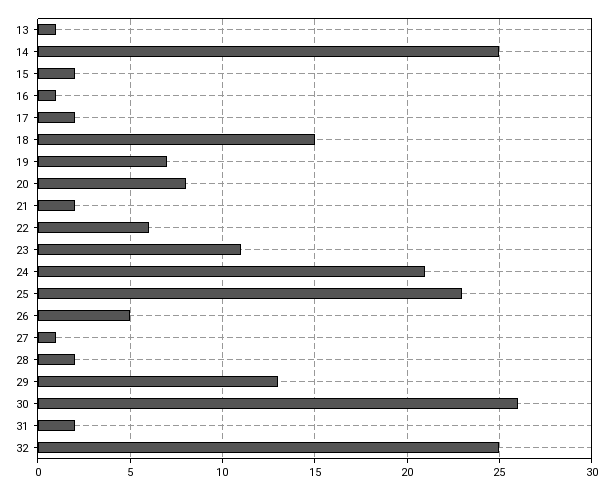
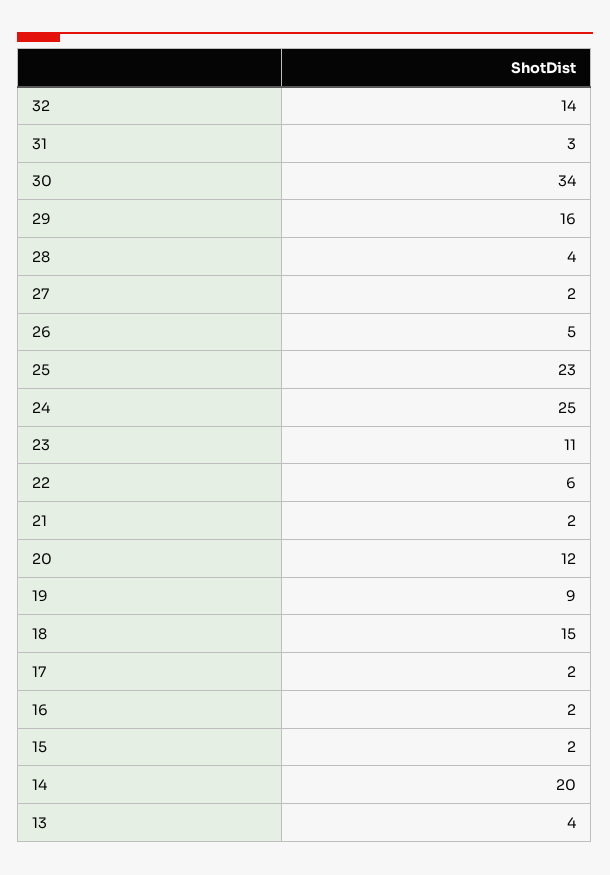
13: 1 -> 4
14: 25 -> 20
16: 1 -> 2
19: 7 -> 9
20: 8 -> 12
24: 21 -> 25
27: 1 -> 2
28: 2 -> 4
29: 13 -> 16
30: 26 -> 34
31: 2 -> 3
32: 25 -> 14

